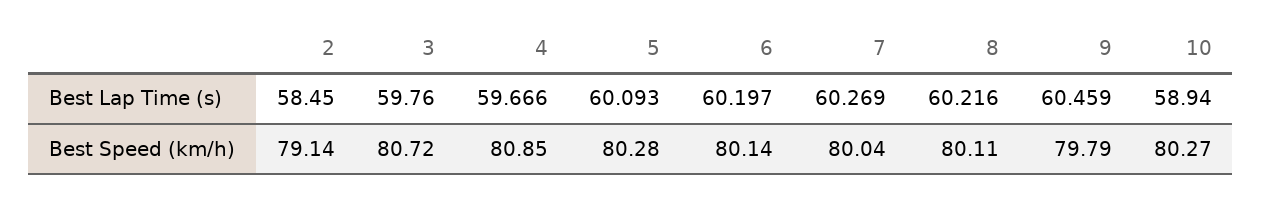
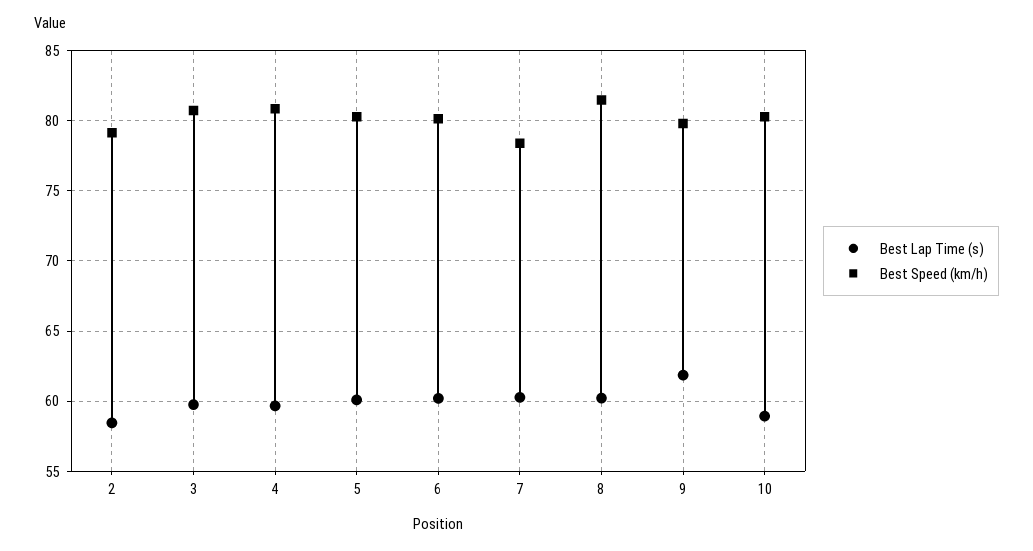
Best Lap Time (s), 9: 60.459 -> 62
Best Speed (km/h), 7: 80.04 -> 78.5
Best Speed (km/h), 8: 80.11 -> 81.5

